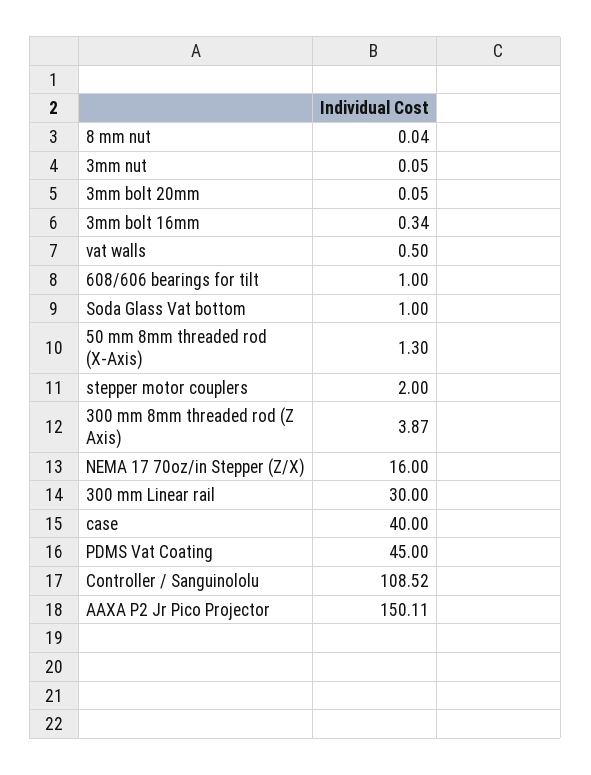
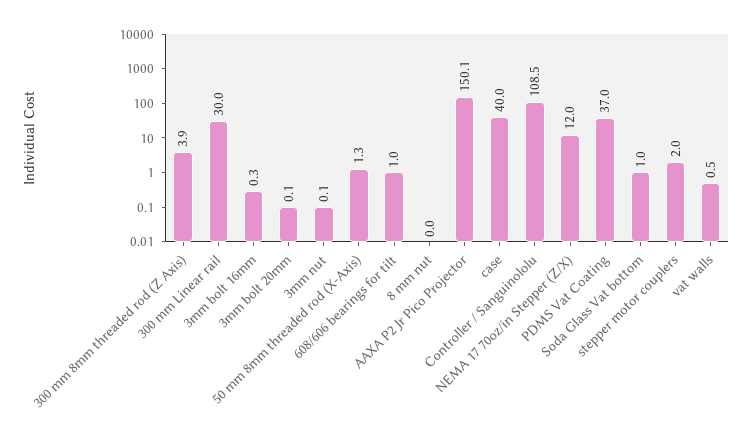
NEMA 17 70oz/in Stepper (Z/X): 16 -> 12
PDMS Vat Coating: 45 -> 37

